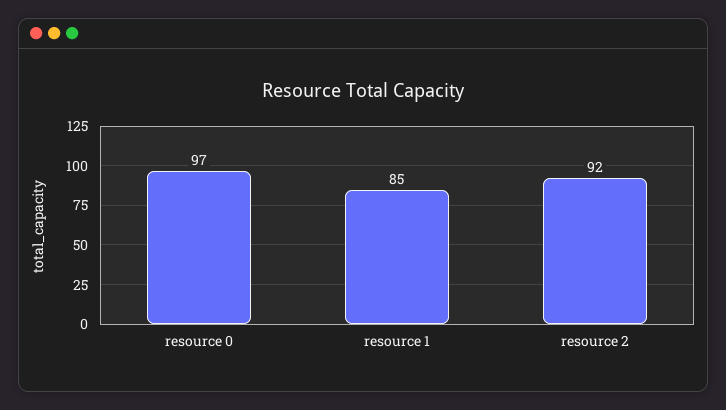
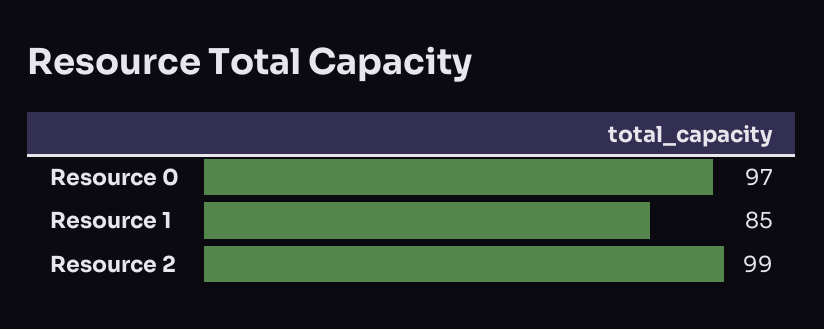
resource 2: 92 -> 99

